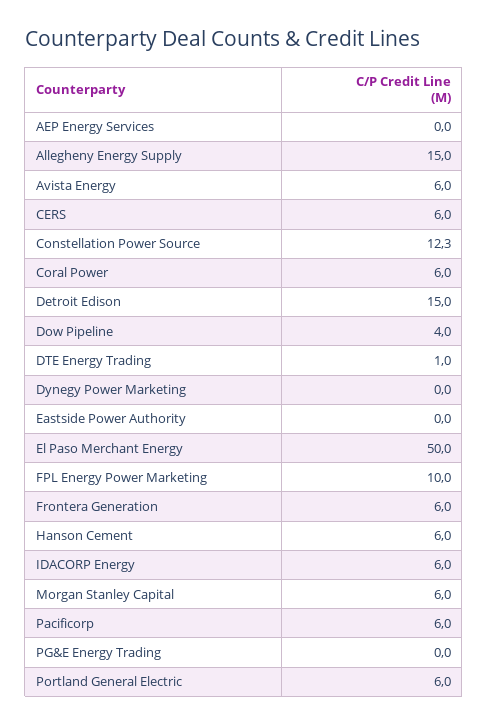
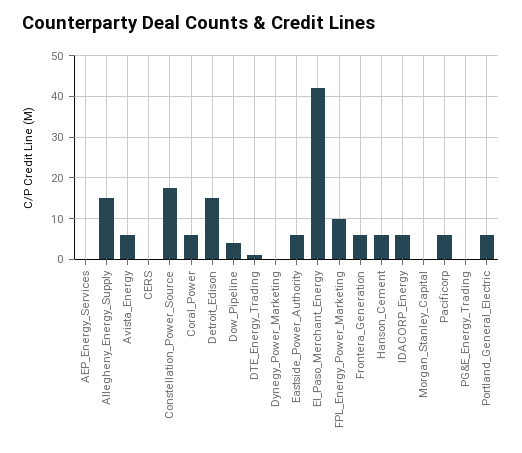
CERS: 6 -> 0
Constellation Power Source: 12.3 -> 18
Eastside Power Authority: 0 -> 6
El Paso Merchant Energy: 50 -> 42
Morgan Stanley Capital: 6 -> 0

